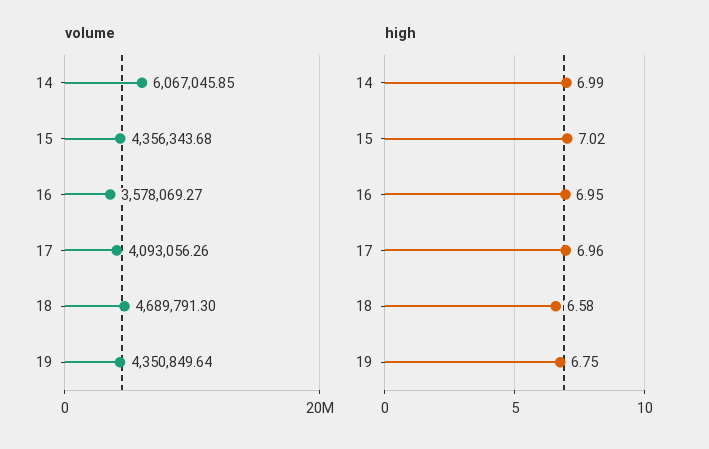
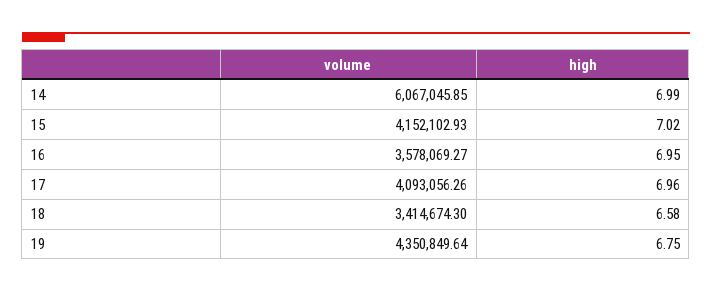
volume, 15: 4356343.68 -> 4152102.93
volume, 18: 4689791.3 -> 3414674.3

